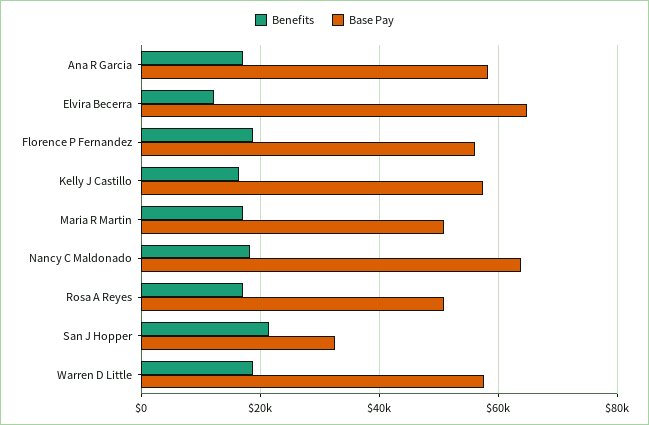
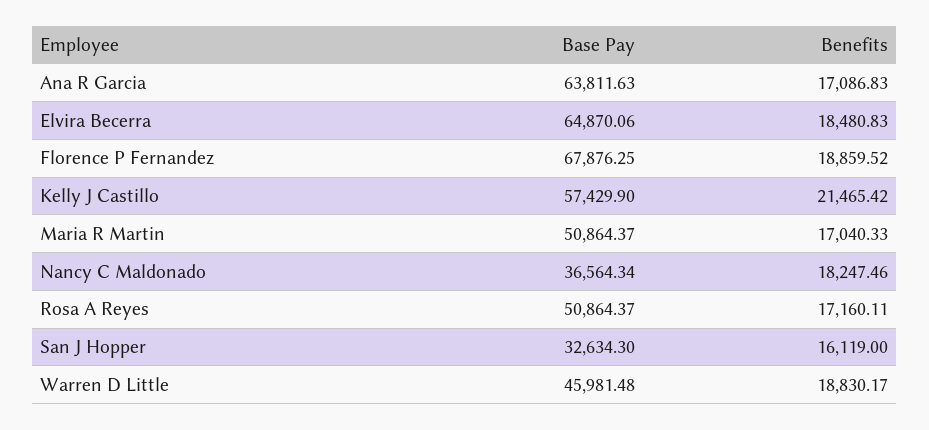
Base Pay, Ana R Garcia: 58000 -> 63811.63
Benefits, Elvira Becerra: 12000 -> 18480.83
Base Pay, Florence P Fernandez: 56000 -> 67876.25
Benefits, Kelly J Castillo: 16000 -> 21465.42
Base Pay, Nancy C Maldonado: 64000 -> 36564.34
Benefits, San J Hopper: 22000 -> 16119
Base Pay, Warren D Little: 58000 -> 45981.48

